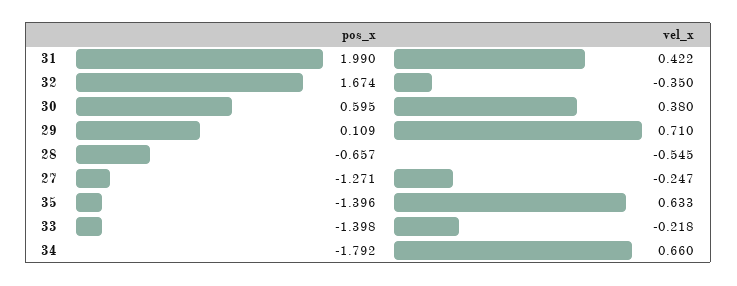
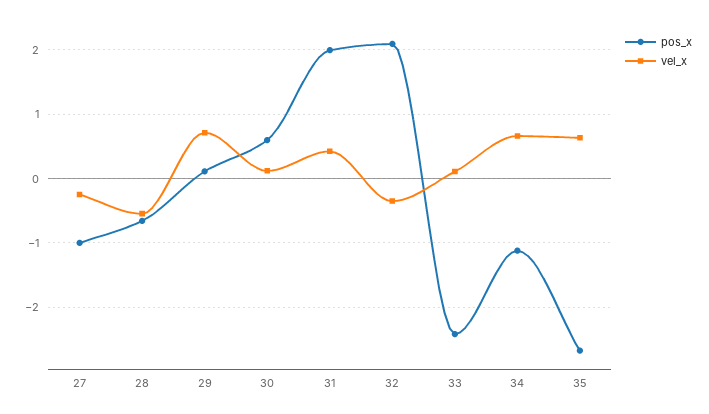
pos_x, 32: 1.674 -> 2.1
vel_x, 30: 0.38 -> 0.1
pos_x, 27: -1.271 -> -1
pos_x, 35: -1.396 -> -2.7
pos_x, 33: -1.398 -> -2.4
vel_x, 33: -0.218 -> 0.1
pos_x, 34: -1.792 -> -1.1

